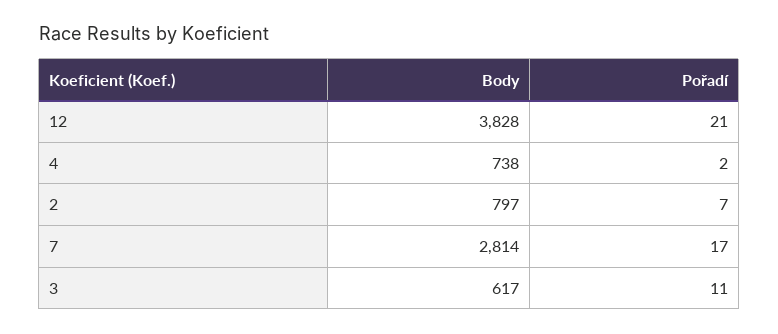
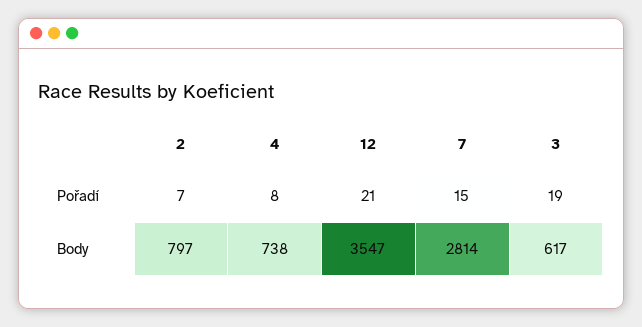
Body, 12: 3828 -> 3547
Pořadí, 4: 2 -> 8
Pořadí, 7: 17 -> 15
Pořadí, 3: 11 -> 19

